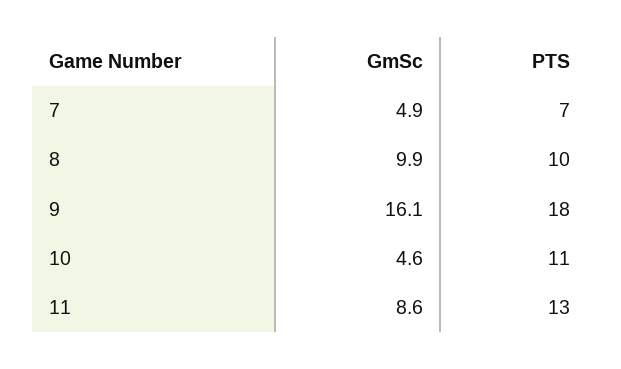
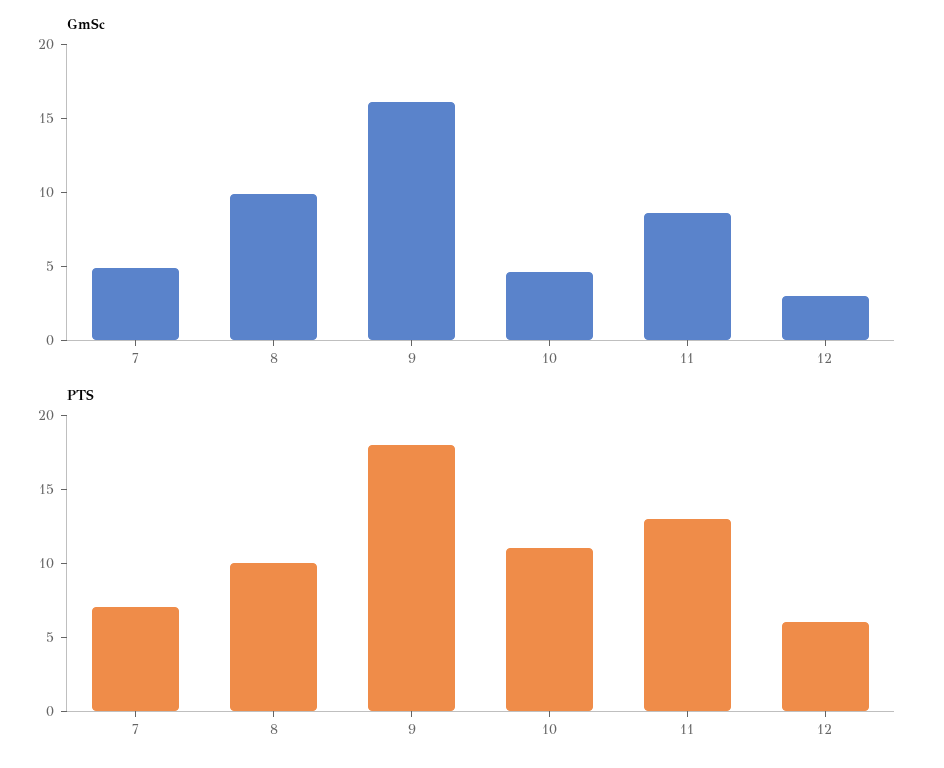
GmSc, 12: none -> 3
PTS, 12: none -> 6

